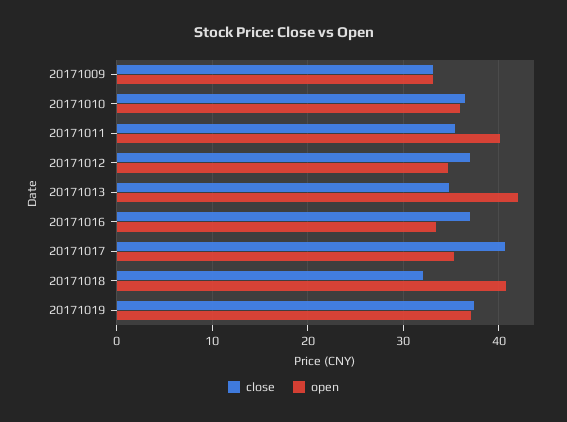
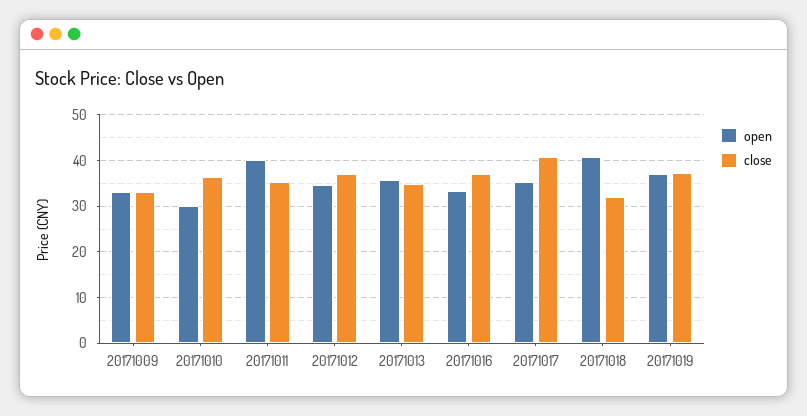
open, 20171010: 36 -> 30
open, 20171013: 42 -> 36

